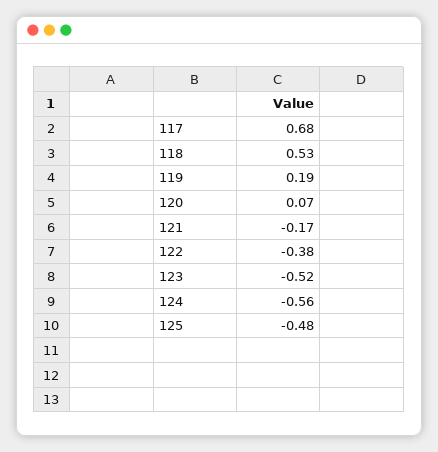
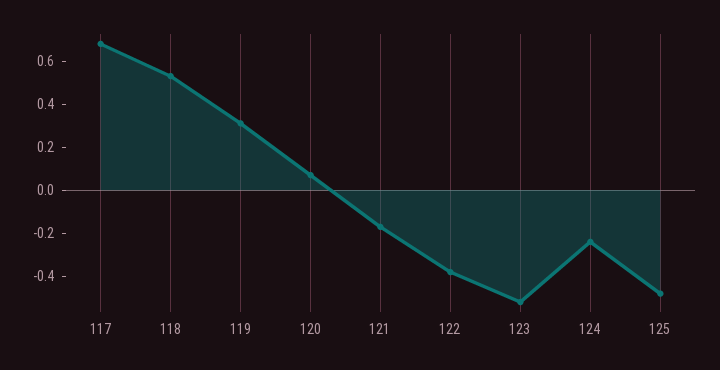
119: 0.19 -> 0.3
124: -0.56 -> -0.25

